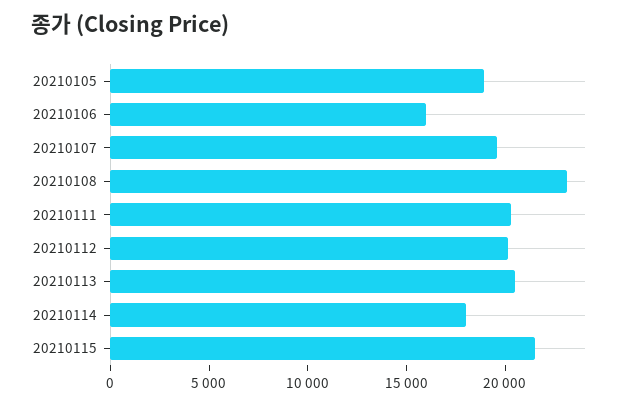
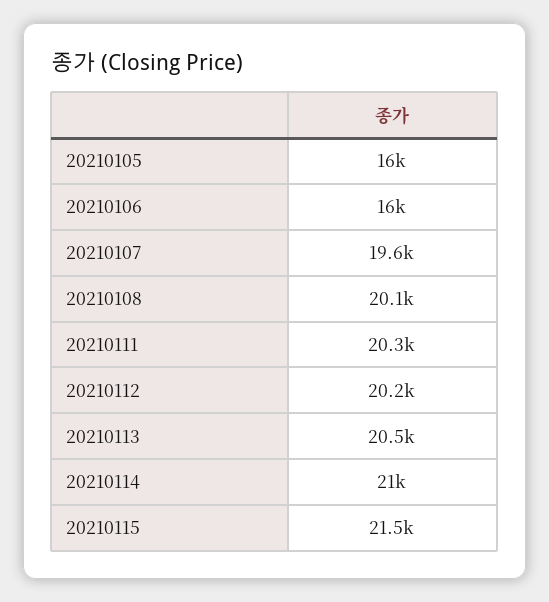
20210105: 19000 -> 16000
20210108: 23000 -> 20100
20210114: 18000 -> 21000

